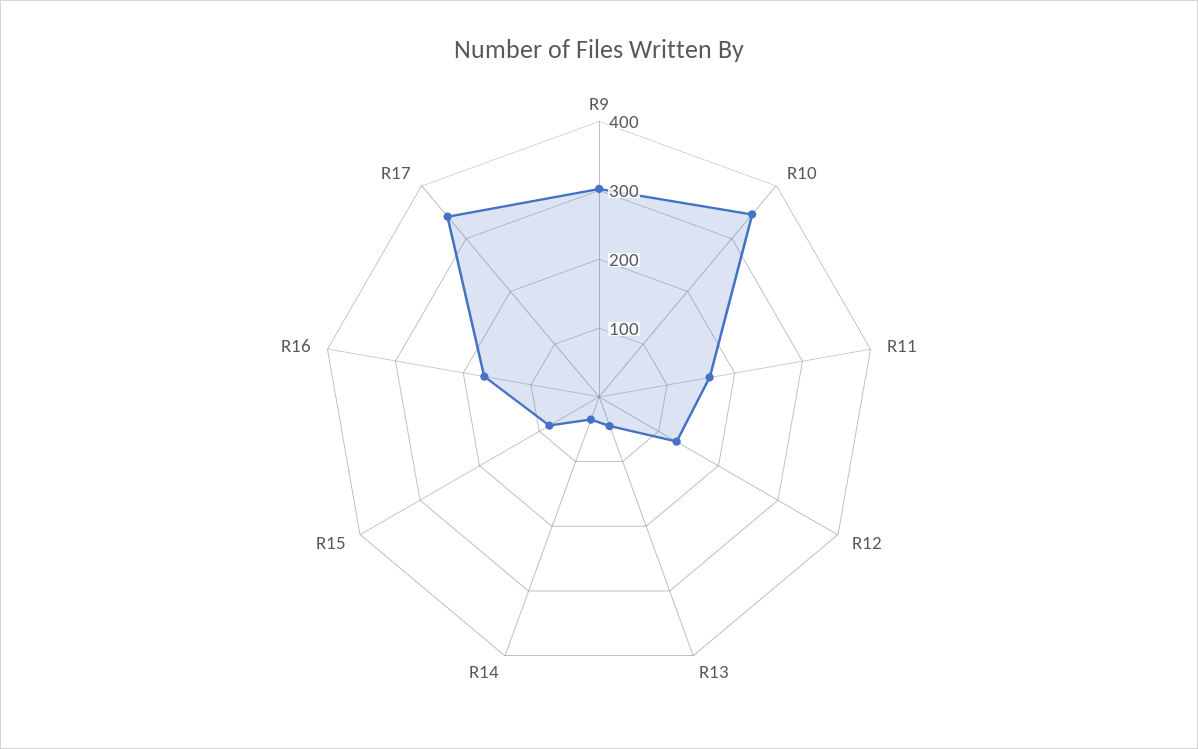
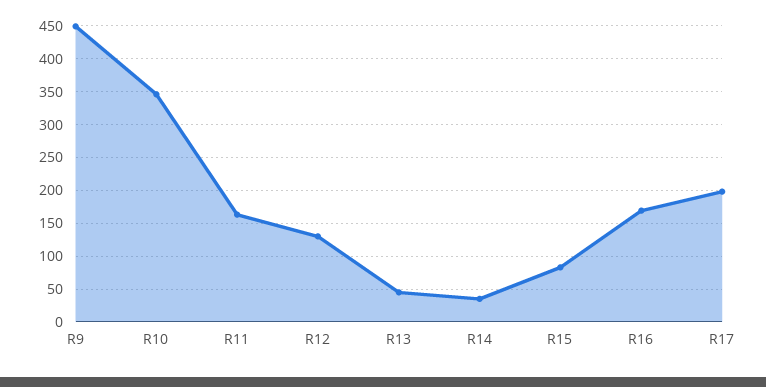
R9: 300 -> 450
R17: 340 -> 200

